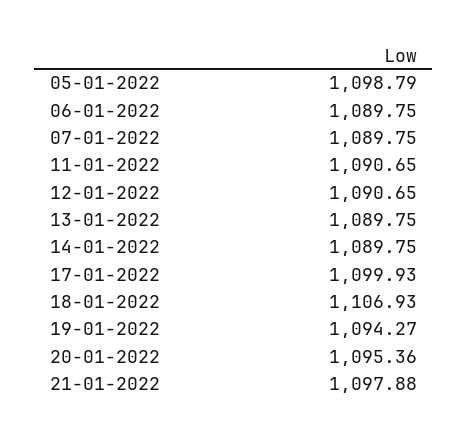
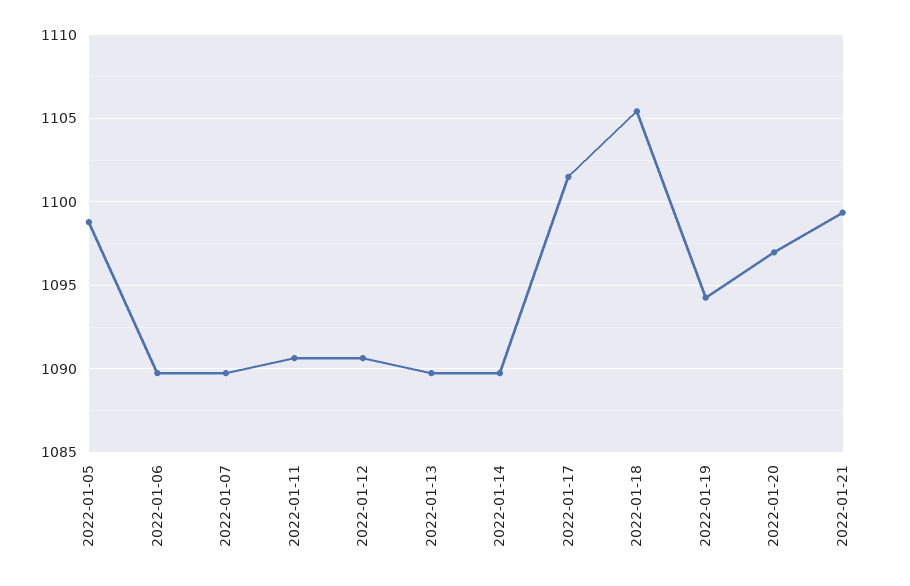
17-01-2022: 1099.93 -> 1101.5
18-01-2022: 1106.93 -> 1105.5
20-01-2022: 1095.36 -> 1097
21-01-2022: 1097.88 -> 1099.5

